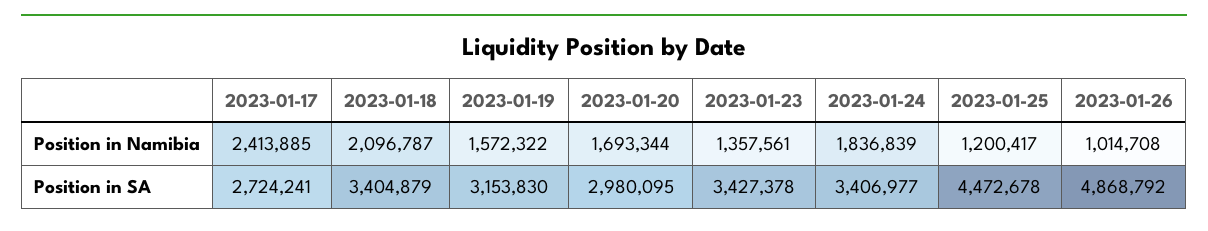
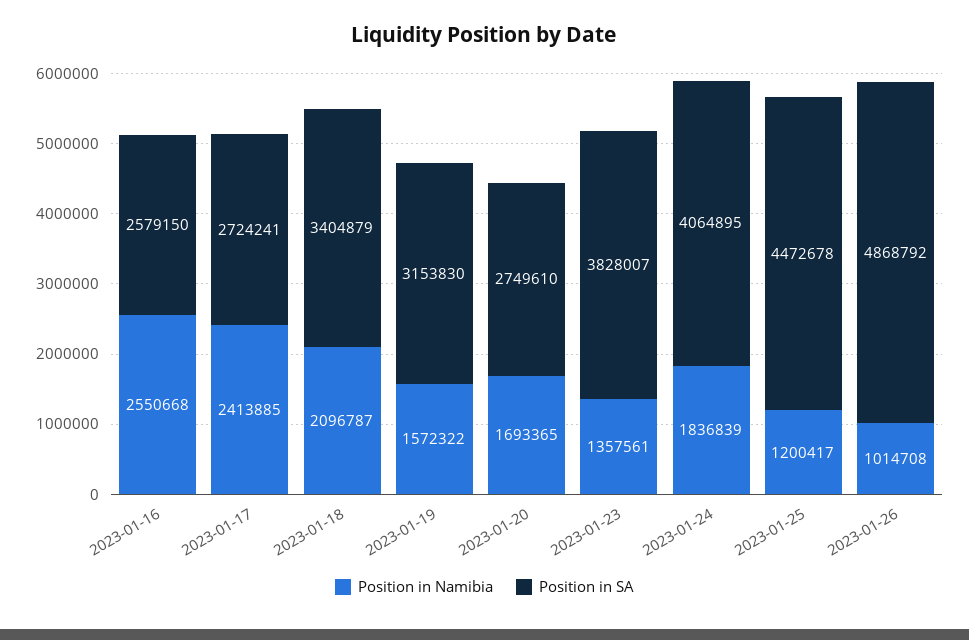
Position in Namibia, 2023-01-20: 1693344 -> 1693365
Position in SA, 2023-01-20: 2980095 -> 2749610
Position in SA, 2023-01-23: 3427378 -> 3828007
Position in SA, 2023-01-24: 3406977 -> 4064895
Position in Namibia, 2023-01-16: none -> 2550668
Position in SA, 2023-01-16: none -> 2579150

